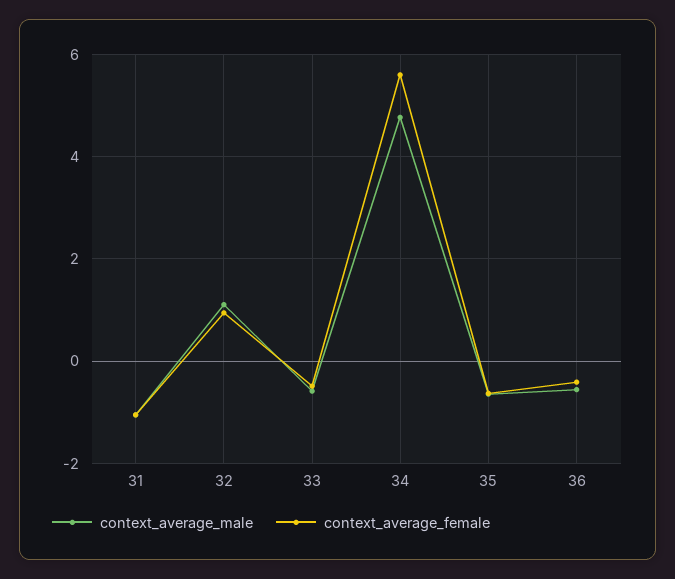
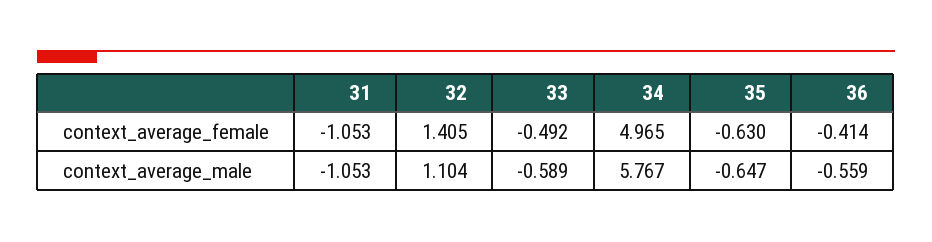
context_average_female, 32: 1 -> 1.405
context_average_male, 34: 4.8 -> 5.767
context_average_female, 34: 5.6 -> 4.965

